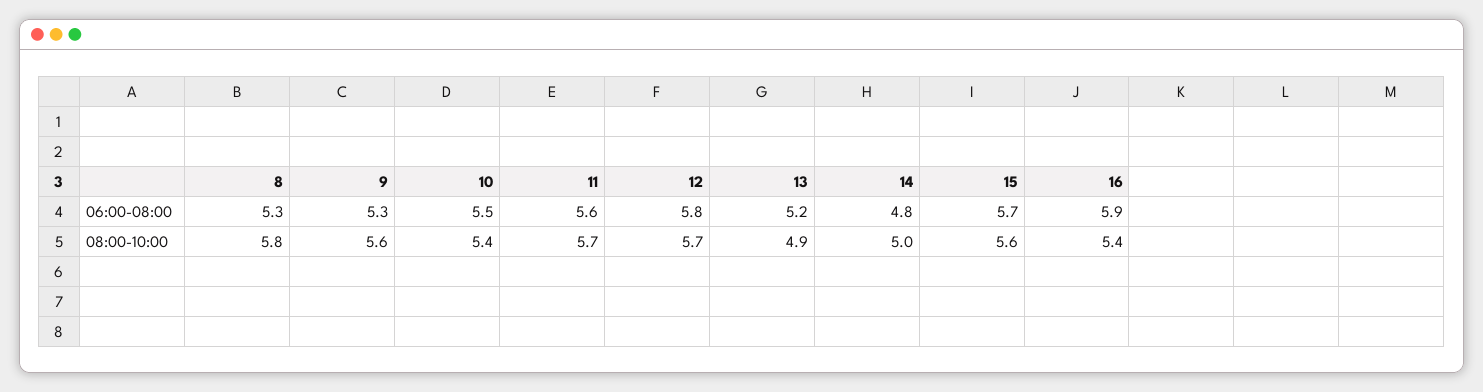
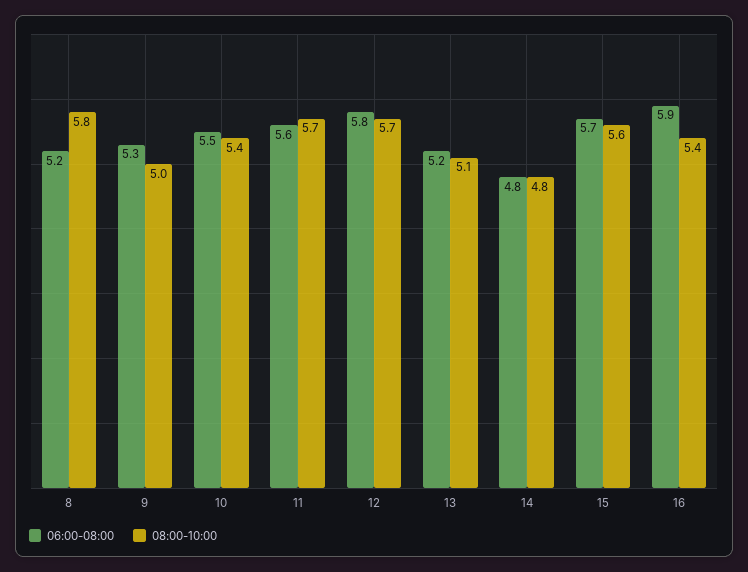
06:00-08:00, 8: 5.3 -> 5.2
08:00-10:00, 9: 5.6 -> 5
08:00-10:00, 13: 4.9 -> 5.1
08:00-10:00, 14: 5 -> 4.8

